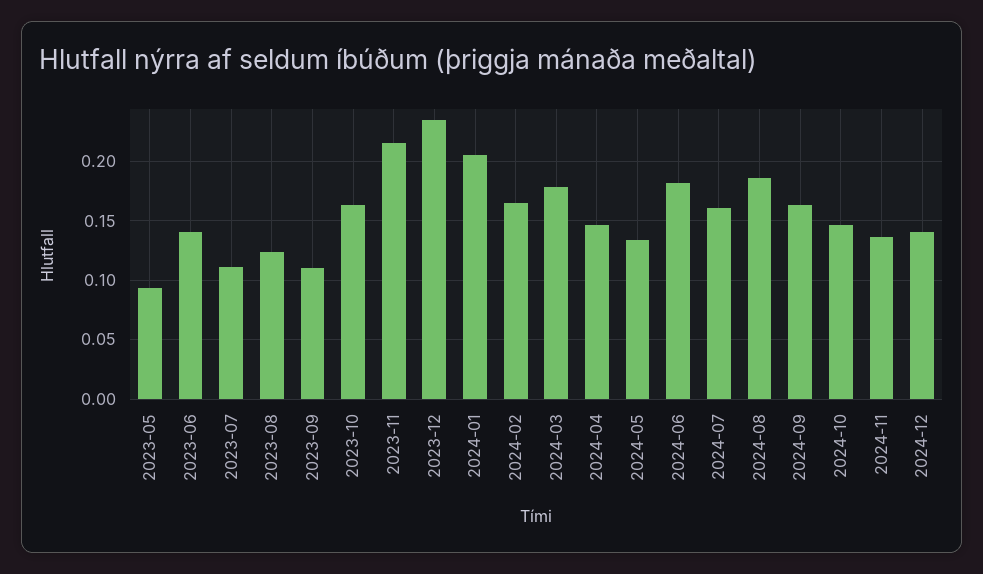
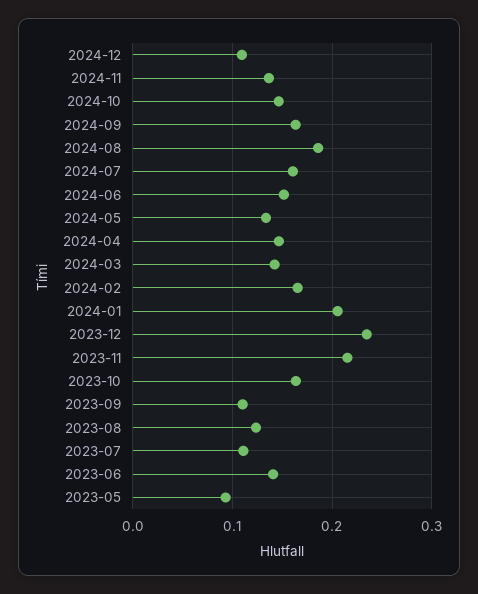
2024-03: 0.18 -> 0.14
2024-06: 0.18 -> 0.15
2024-12: 0.14 -> 0.11

